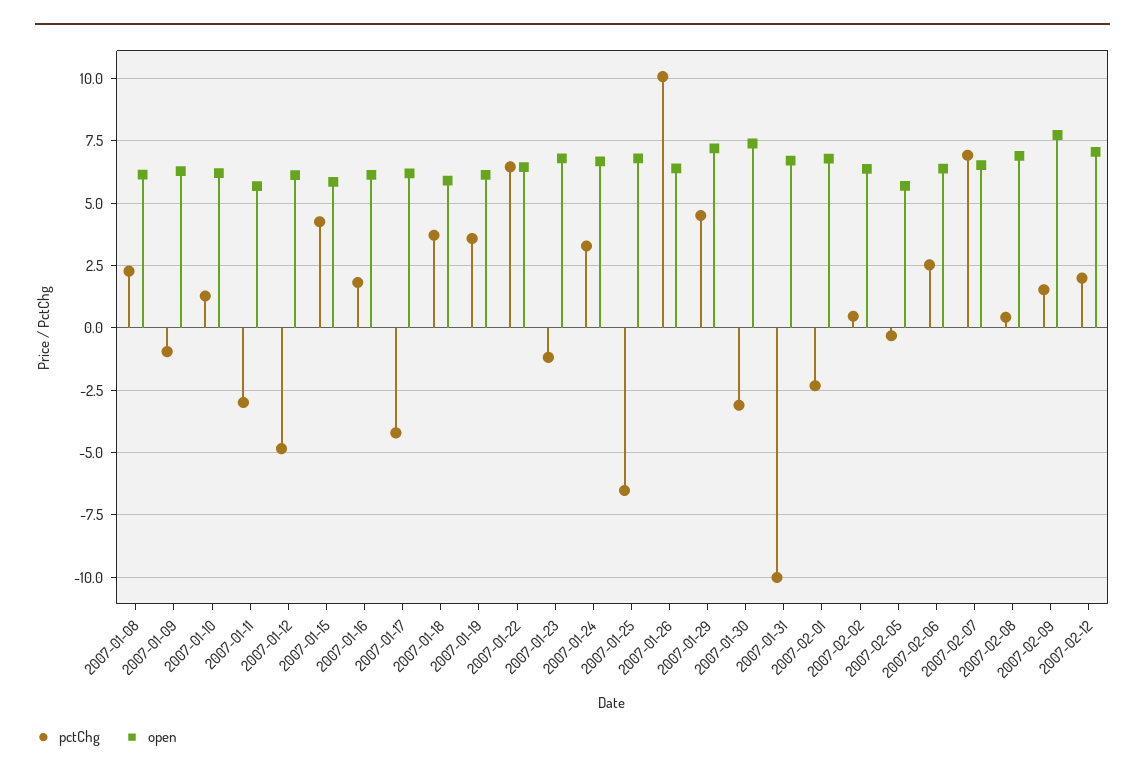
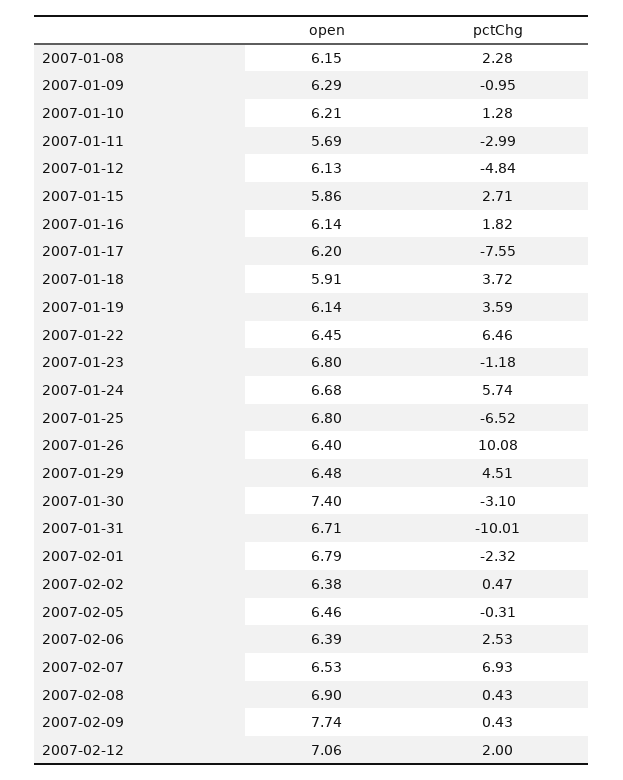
pctChg, 2007-01-15: 4.25 -> 2.71
pctChg, 2007-01-17: -4.25 -> -7.55
pctChg, 2007-01-24: 3.25 -> 5.74
open, 2007-01-29: 7.25 -> 6.48
open, 2007-02-05: 5.75 -> 6.46
pctChg, 2007-02-09: 1.5 -> 0.43

